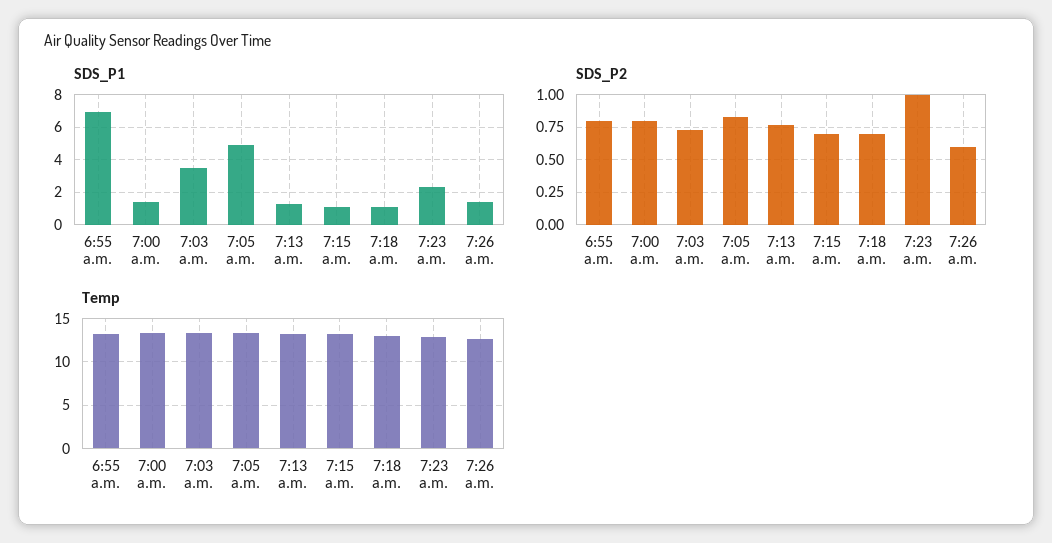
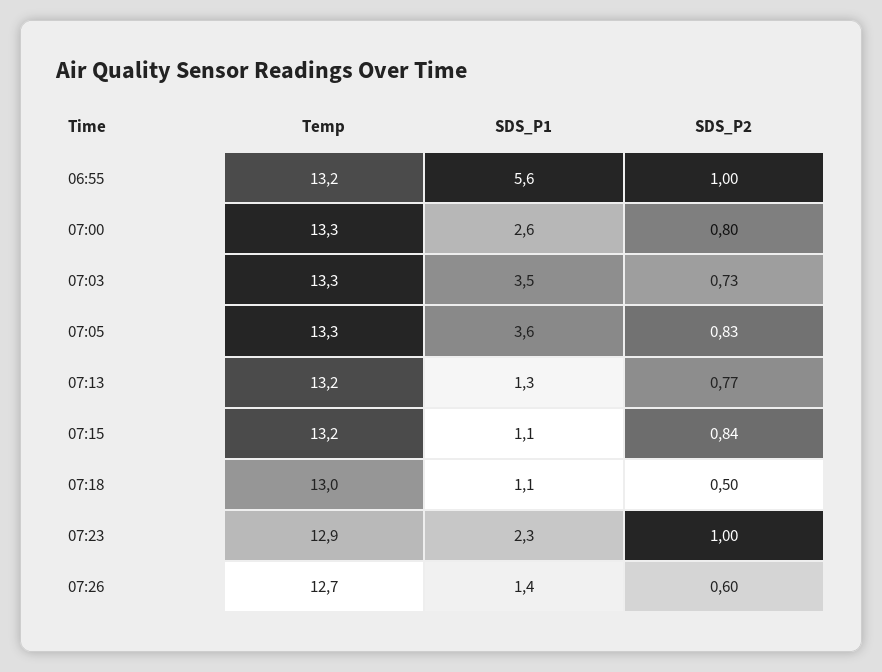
SDS_P1, 6:55 a.m.: 7 -> 5.6
SDS_P1, 7:00 a.m.: 1.5 -> 2.6
SDS_P1, 7:05 a.m.: 5 -> 3.6
SDS_P2, 6:55 a.m.: 0.8 -> 1
SDS_P2, 7:15 a.m.: 0.7 -> 0.84
SDS_P2, 7:18 a.m.: 0.7 -> 0.5

